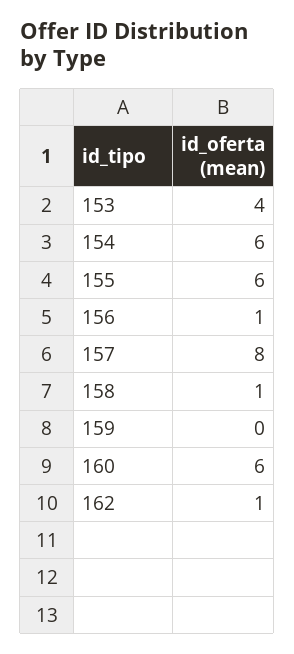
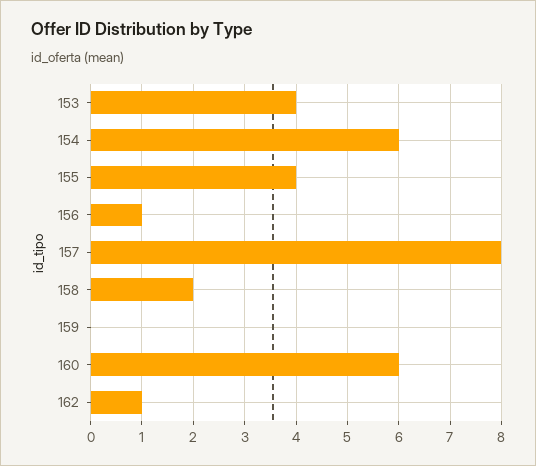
155: 6 -> 4
158: 1 -> 2

